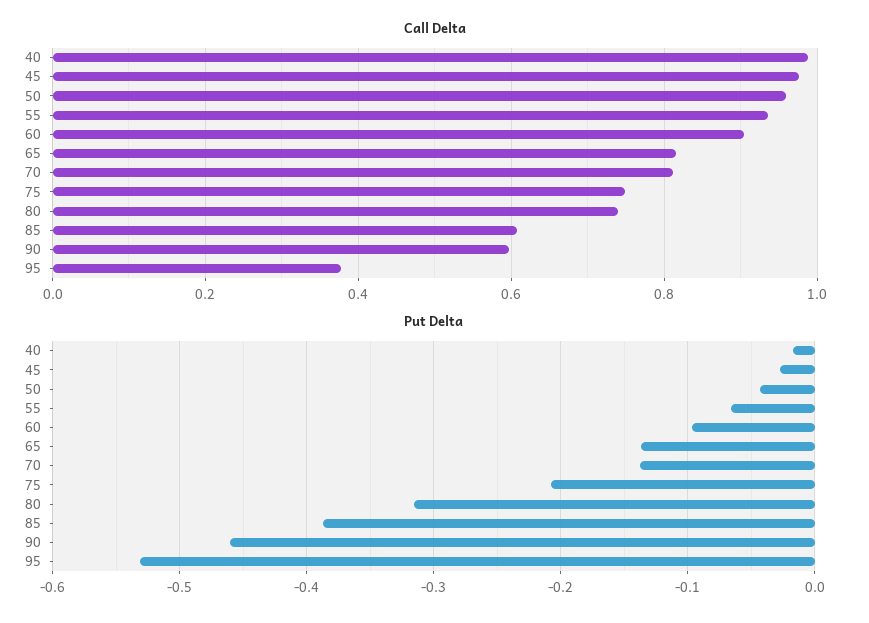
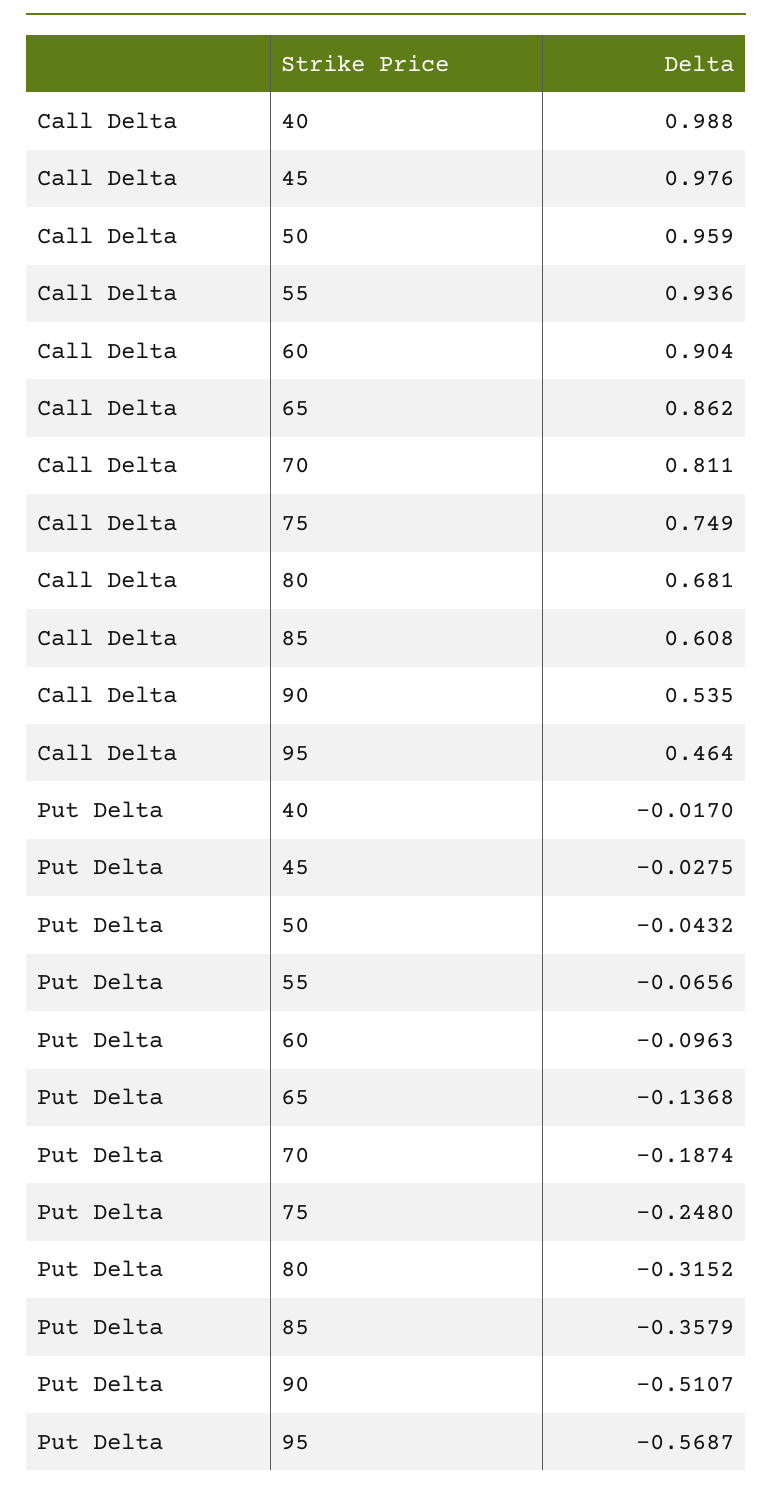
Call Delta, 65: 0.82 -> 0.862
Call Delta, 80: 0.74 -> 0.681
Call Delta, 90: 0.6 -> 0.535
Call Delta, 95: 0.38 -> 0.464
Put Delta, 70: -0.14 -> -0.1874
Put Delta, 75: -0.21 -> -0.248
Put Delta, 85: -0.39 -> -0.3579
Put Delta, 90: -0.46 -> -0.5107
Put Delta, 95: -0.53 -> -0.5687

